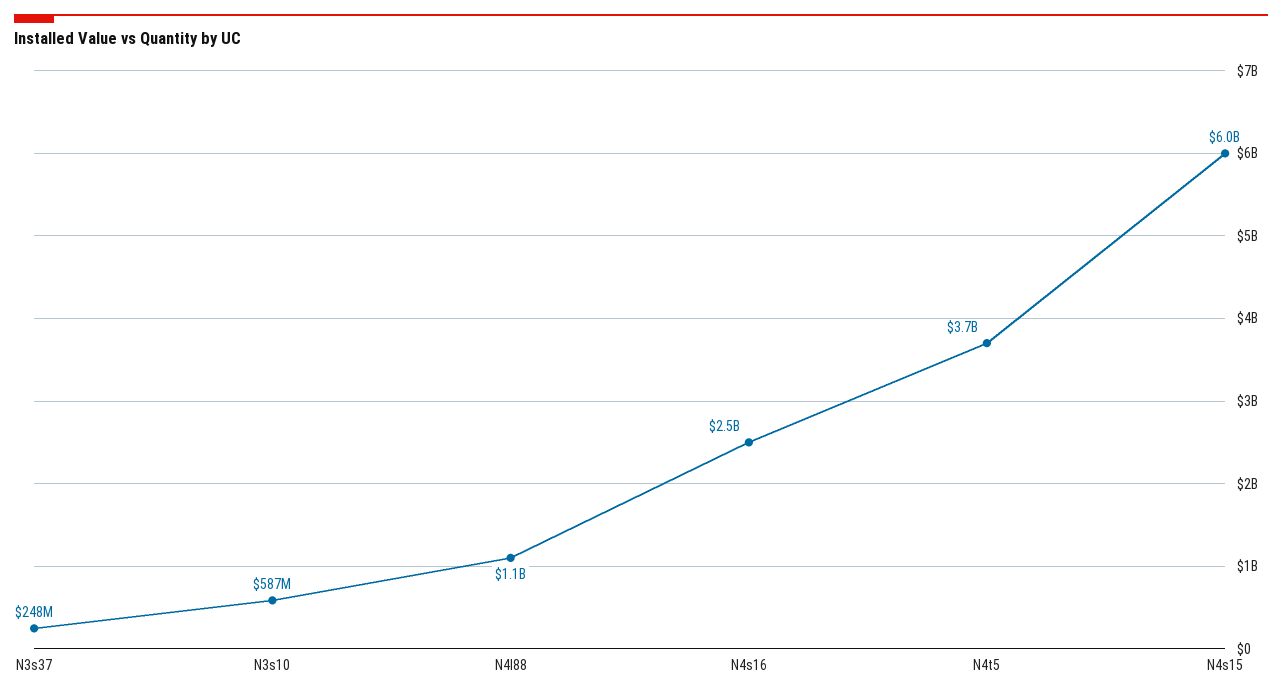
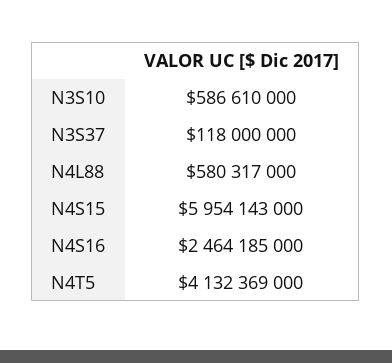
N3s37: 248000000 -> 118000000
N4l88: 1100000000 -> 580317000
N4t5: 3700000000 -> 4132369000

